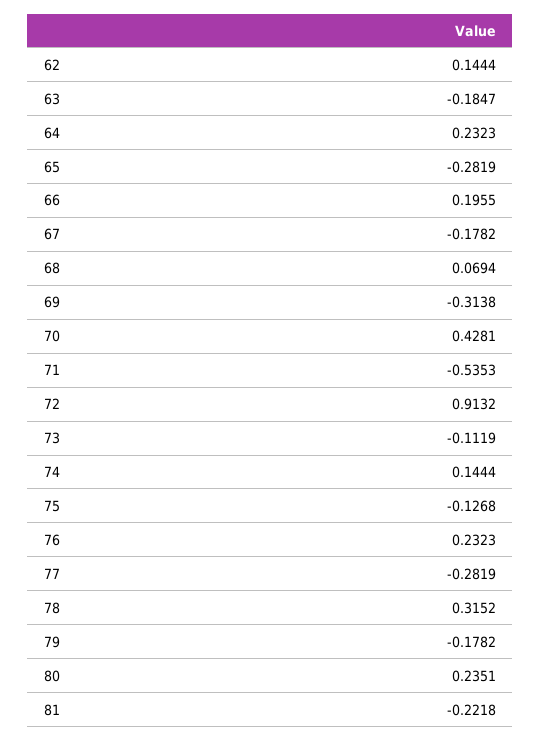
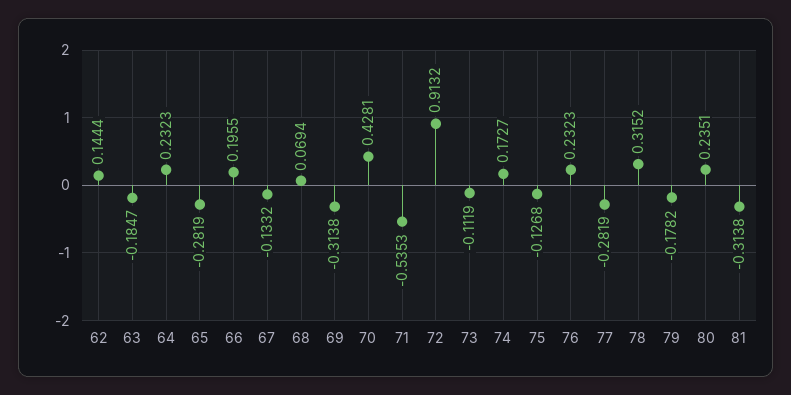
67: -0.1782 -> -0.1332
74: 0.1444 -> 0.1727
81: -0.2218 -> -0.3138

